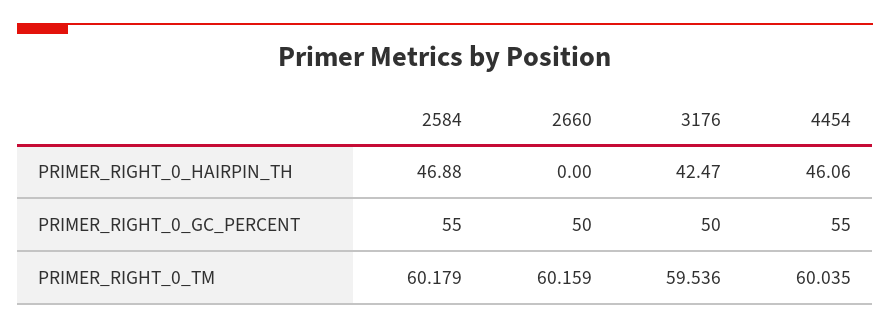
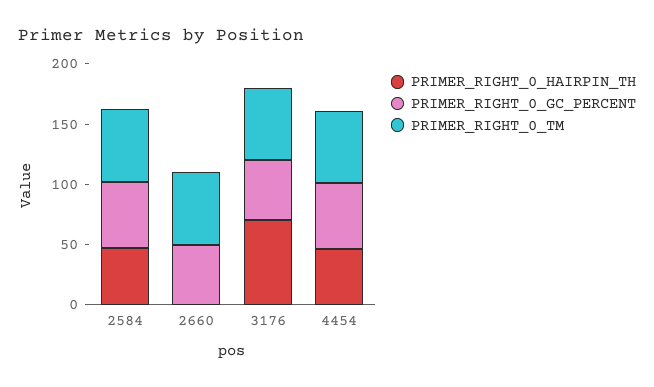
PRIMER_RIGHT_0_HAIRPIN_TH, 3176: 42.47 -> 70

